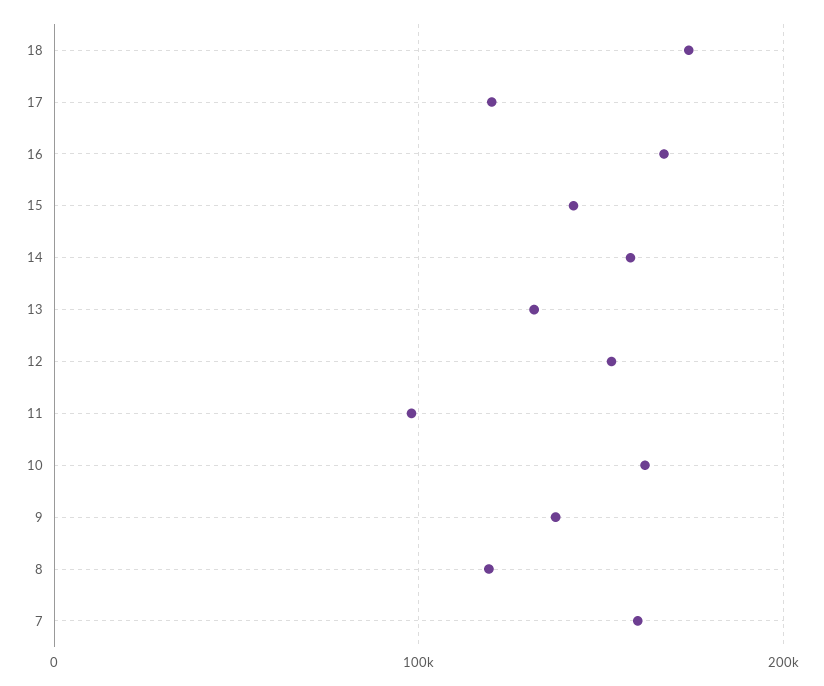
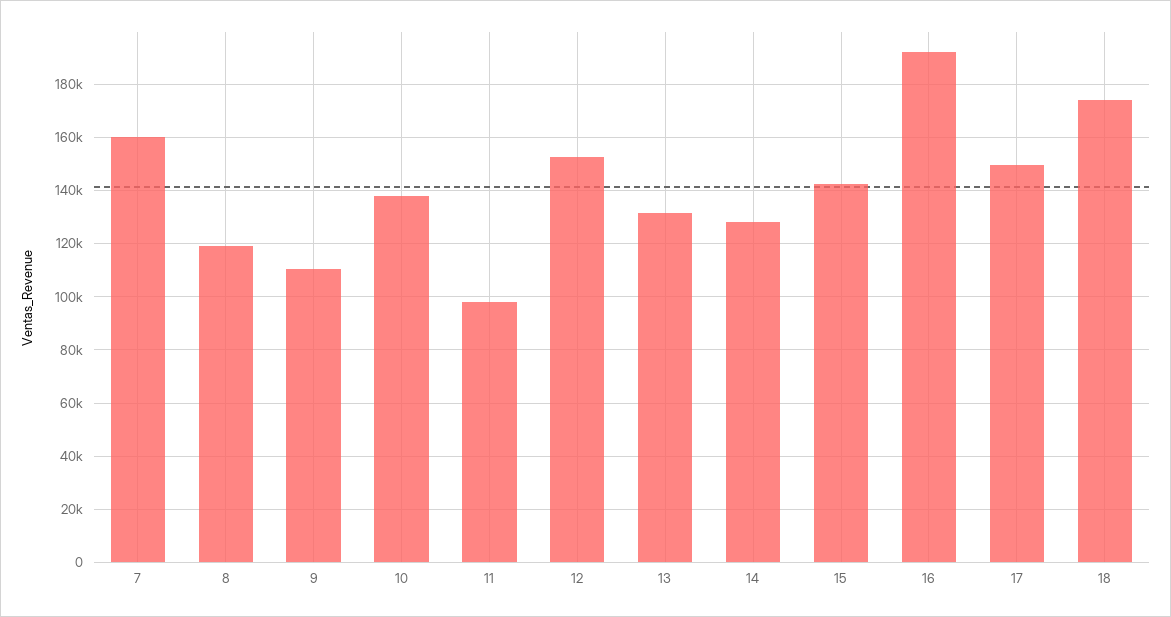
17: 120000 -> 150000
16: 170000 -> 192500
14: 160000 -> 127500
10: 160000 -> 137500
9: 140000 -> 110000

